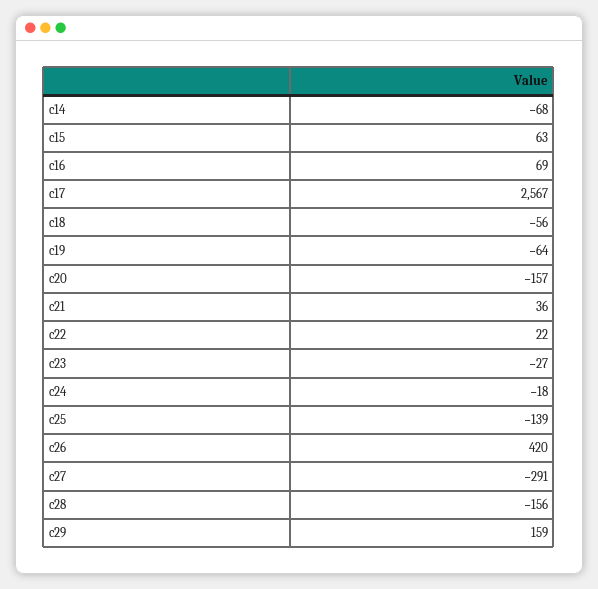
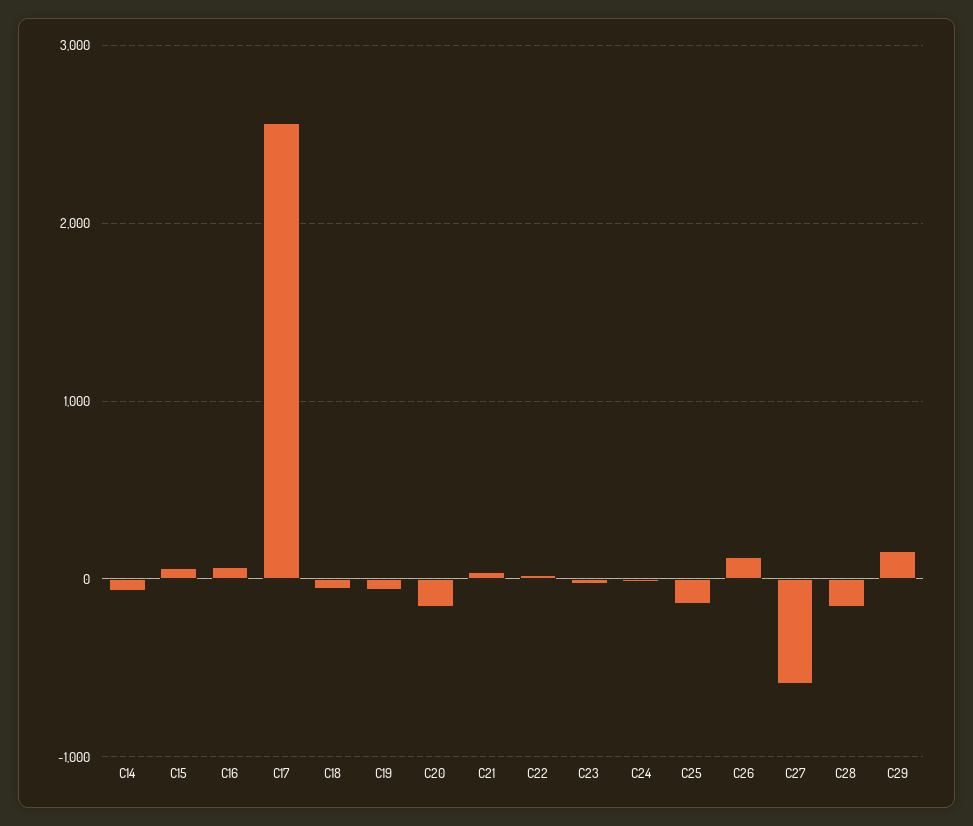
c26: 420 -> 100
c27: -291 -> -600

